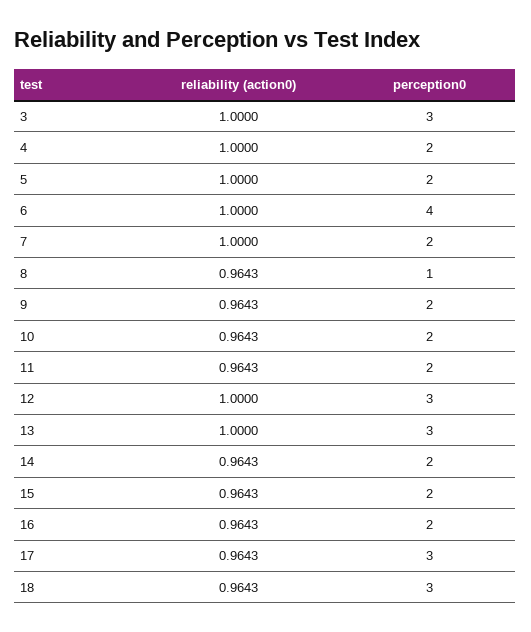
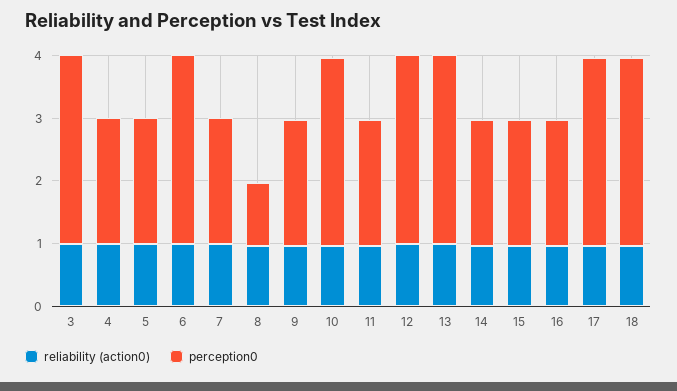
perception0, 6: 4 -> 3
perception0, 10: 2 -> 3

